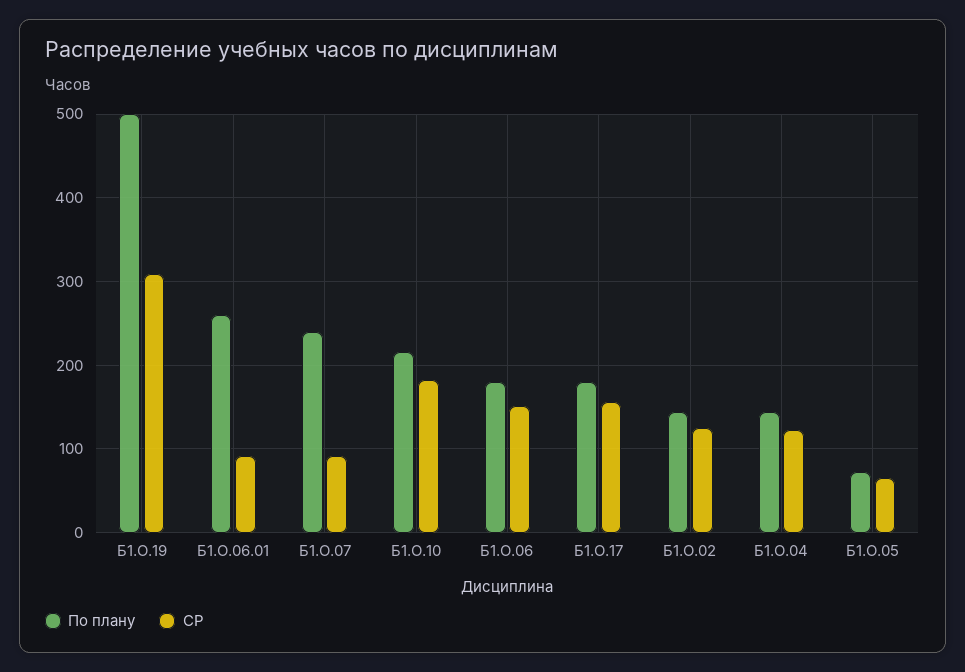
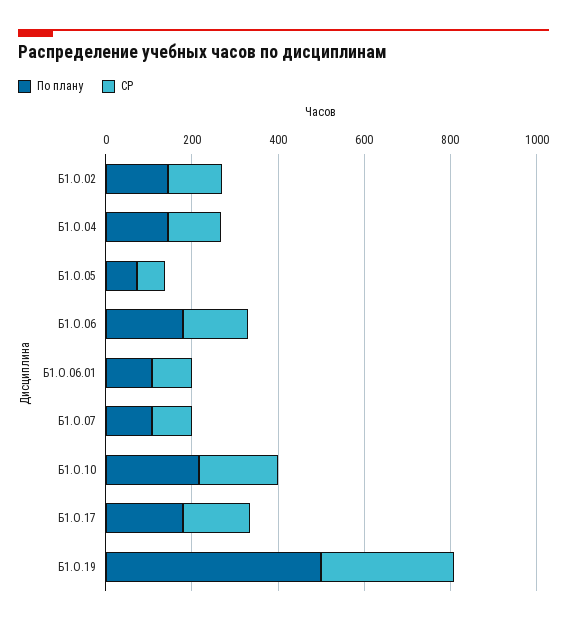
По плану, Б1.О.06.01: 260 -> 100
По плану, Б1.О.07: 240 -> 100

